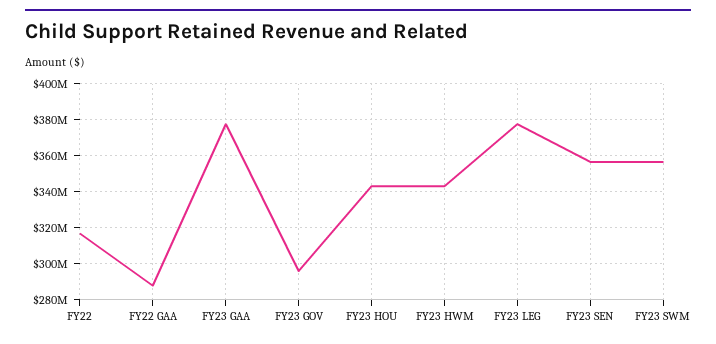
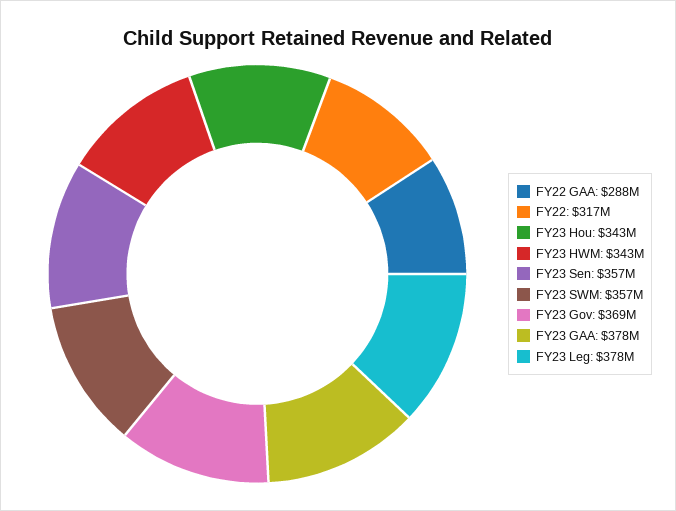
FY23 GOV: 295000000 -> 369000000

